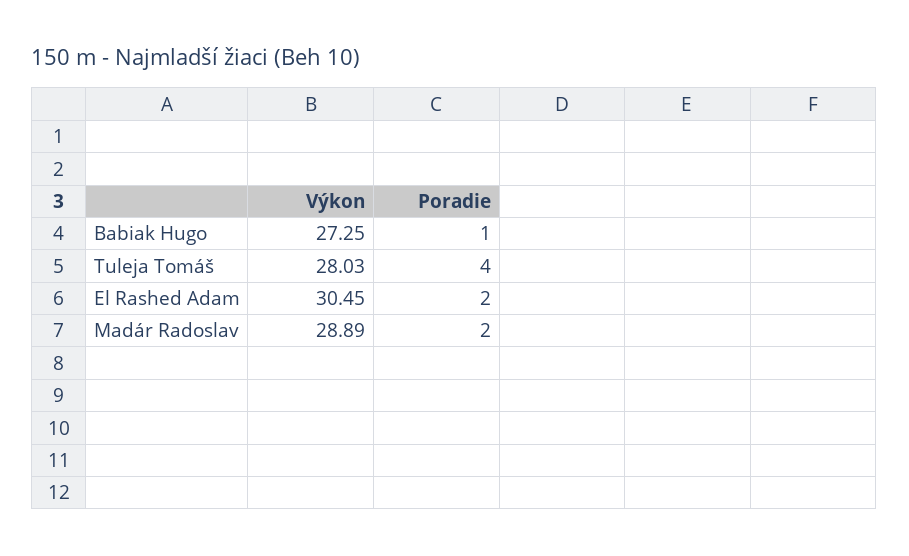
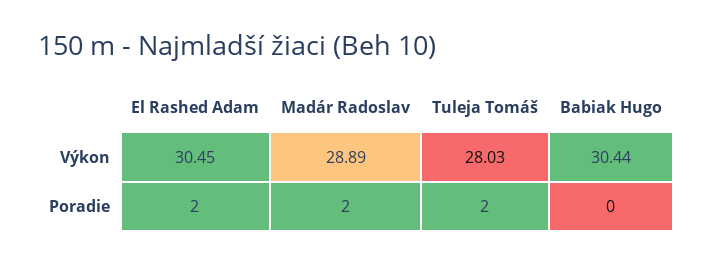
Výkon, Babiak Hugo: 27.25 -> 30.44
Poradie, Babiak Hugo: 1 -> 0
Poradie, Tuleja Tomáš: 4 -> 2

